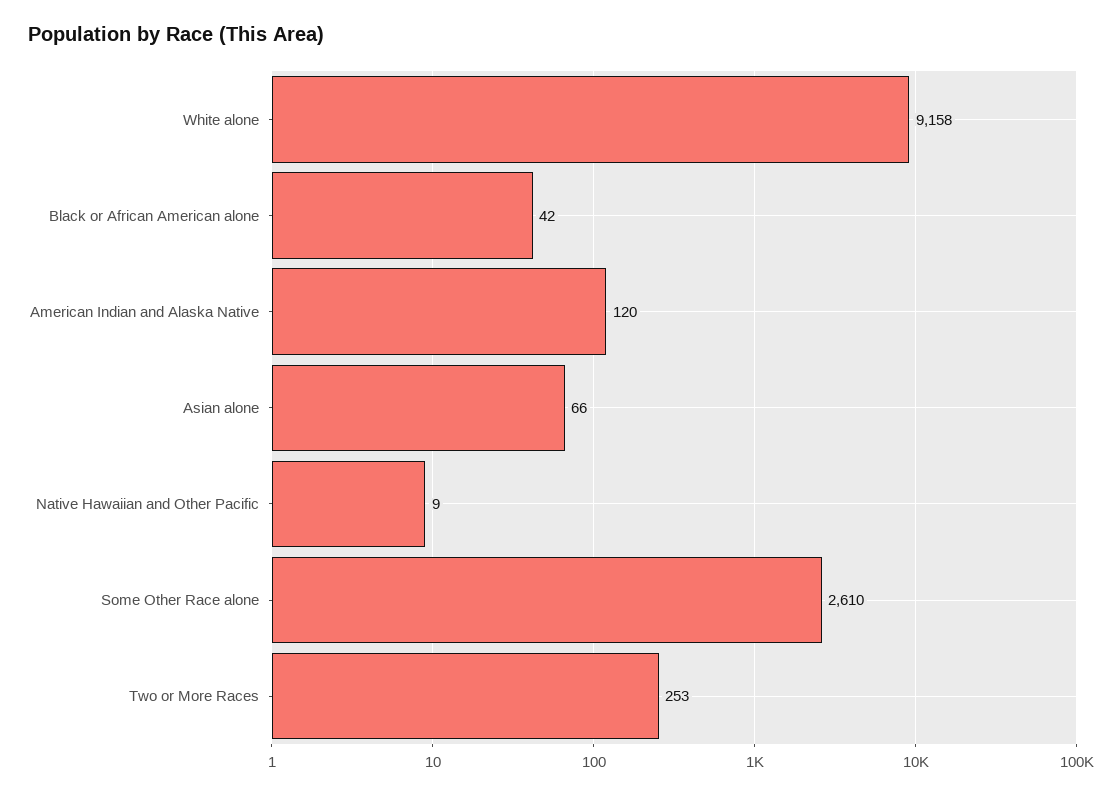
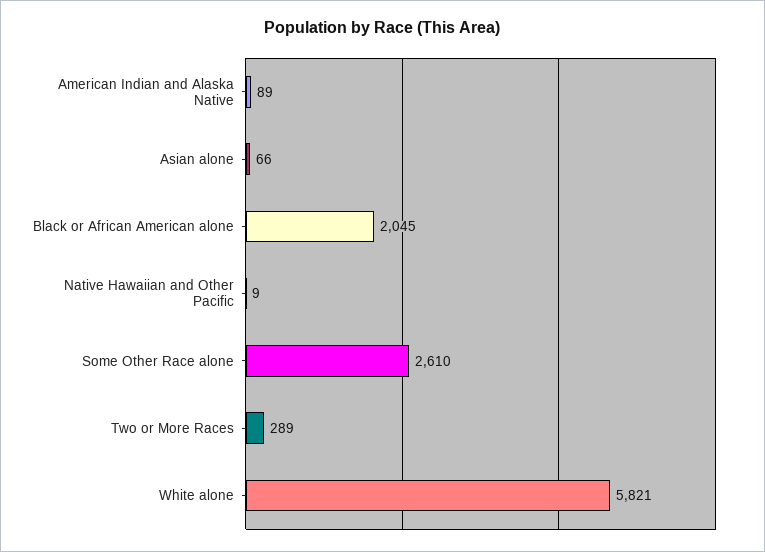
White alone: 9158 -> 5821
Black or African American alone: 42 -> 2045
American Indian and Alaska Native: 120 -> 89
Two or More Races: 253 -> 289

